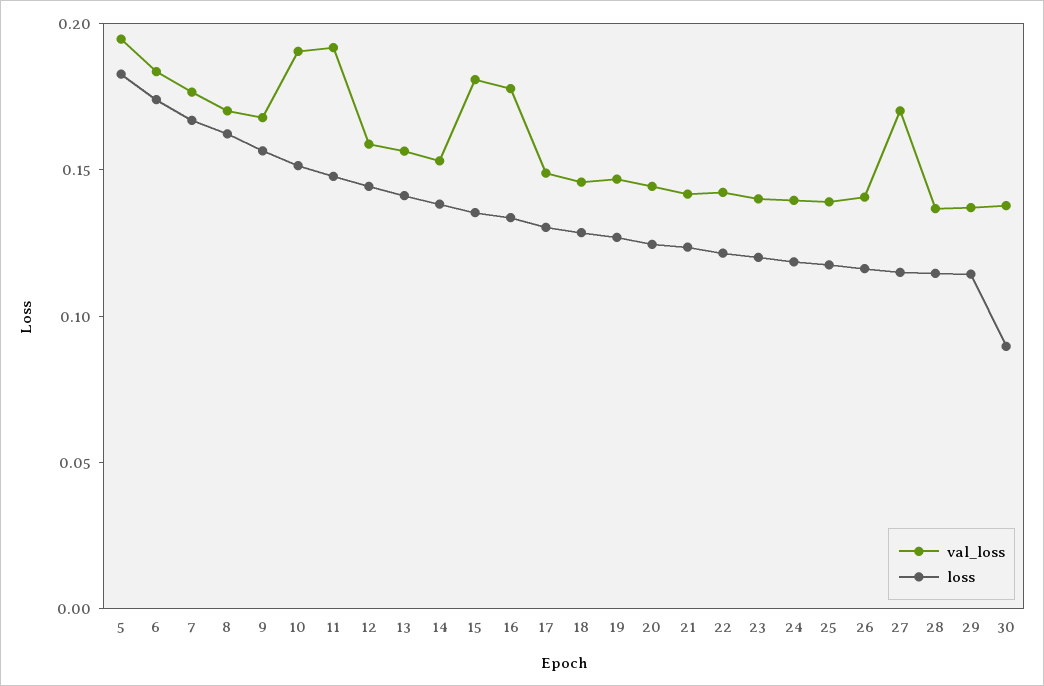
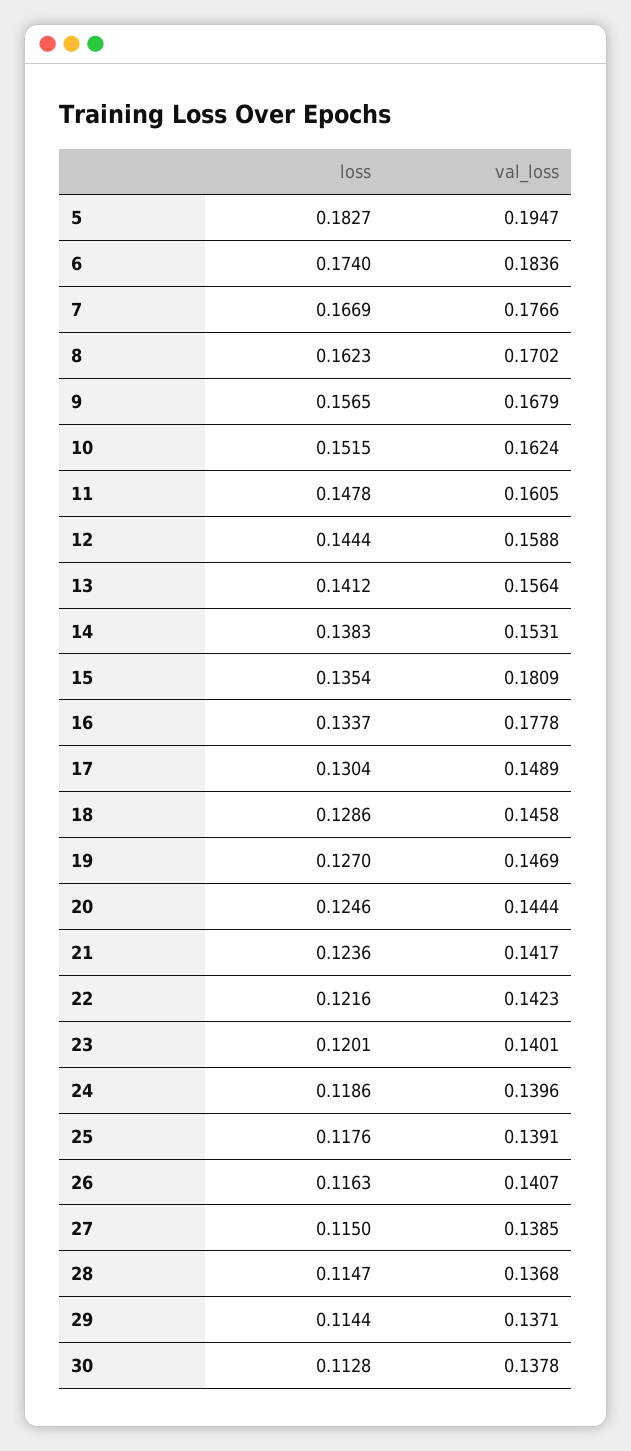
val_loss, 10: 0.19 -> 0.1624
val_loss, 11: 0.19 -> 0.1605
val_loss, 27: 0.17 -> 0.1385
loss, 30: 0.09 -> 0.1128

